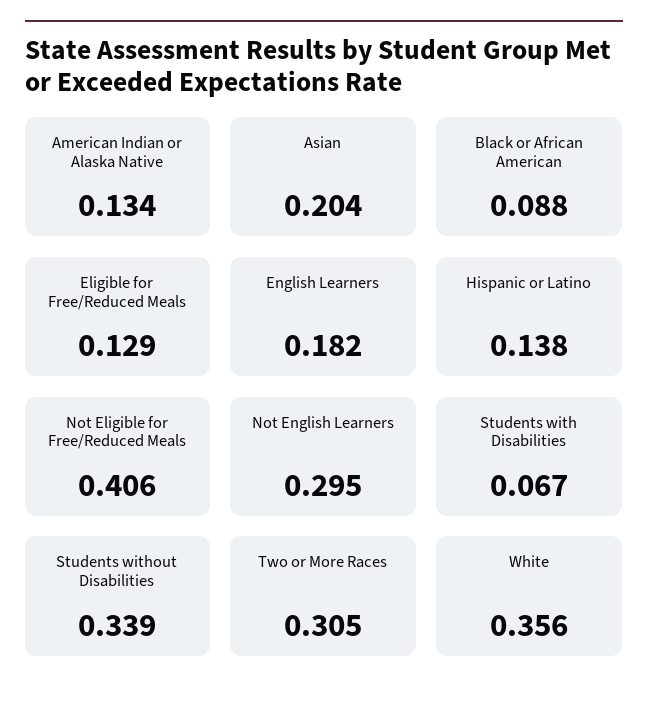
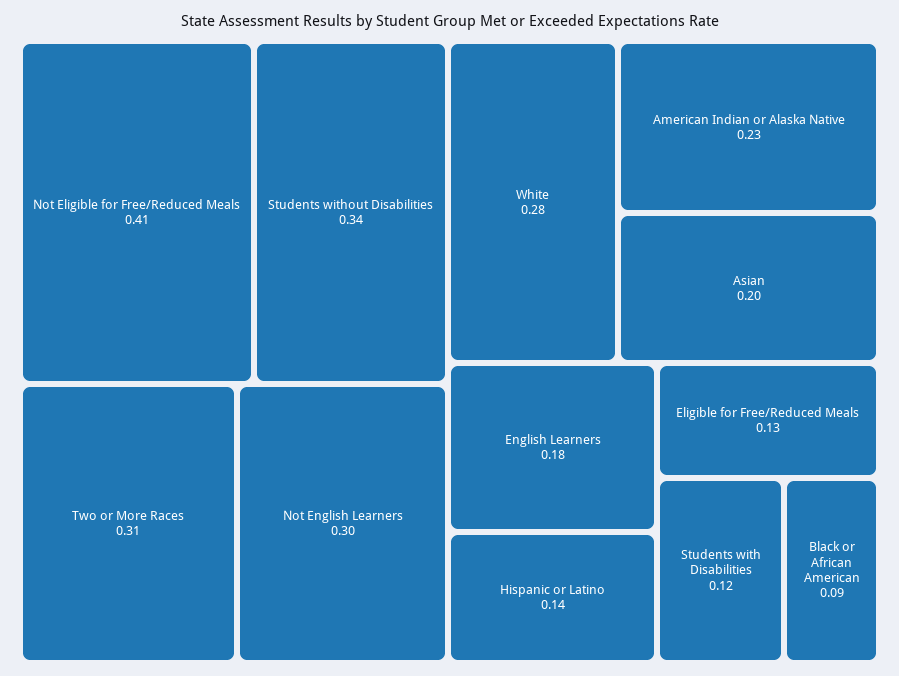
American Indian or Alaska Native: 0.134 -> 0.23
Students with Disabilities: 0.067 -> 0.12
White: 0.356 -> 0.28

